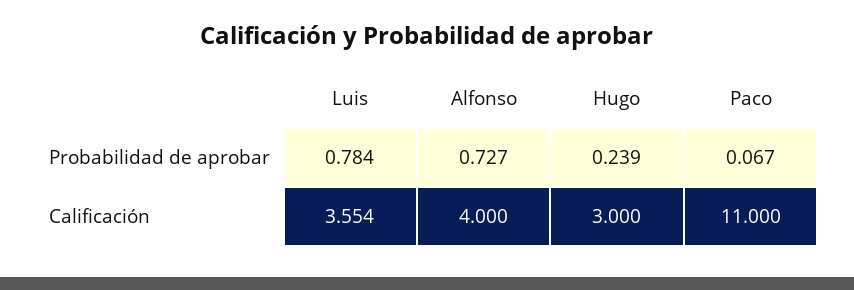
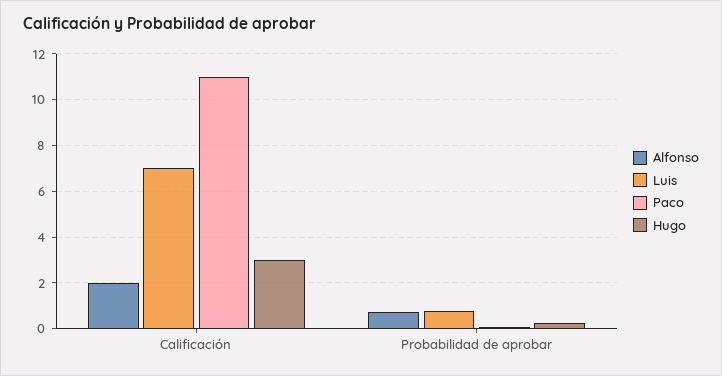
Luis, Calificación: 3.554 -> 7
Alfonso, Calificación: 4 -> 2

